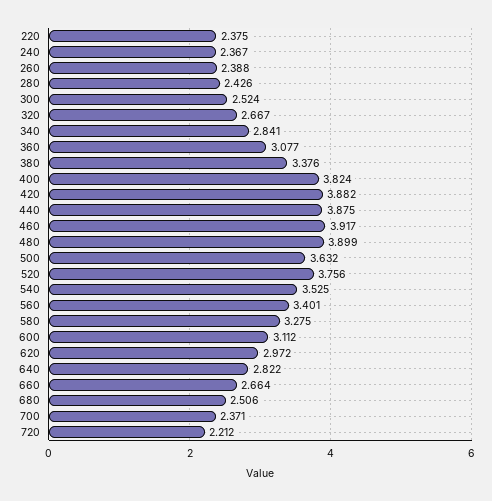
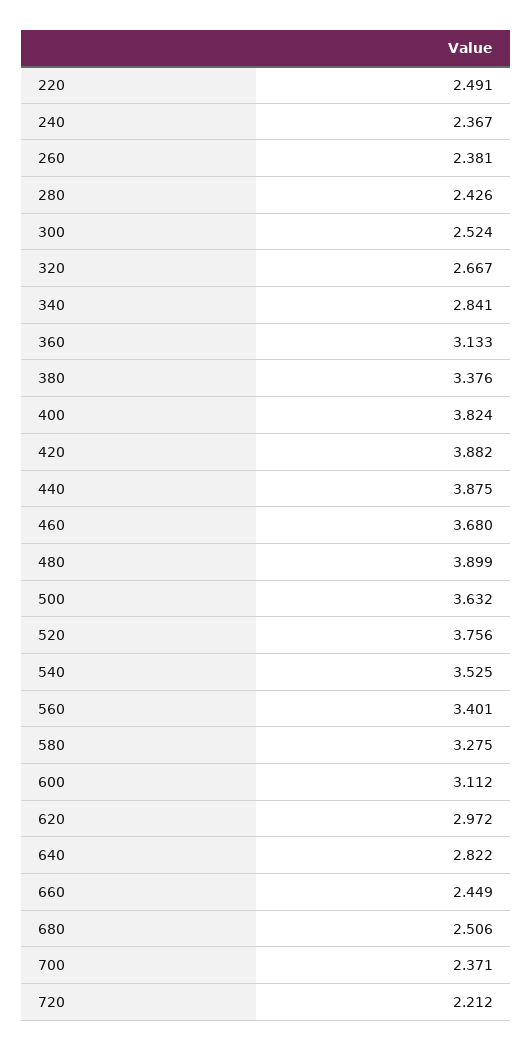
220: 2.375 -> 2.491
260: 2.388 -> 2.381
360: 3.077 -> 3.133
460: 3.917 -> 3.68
660: 2.664 -> 2.449

